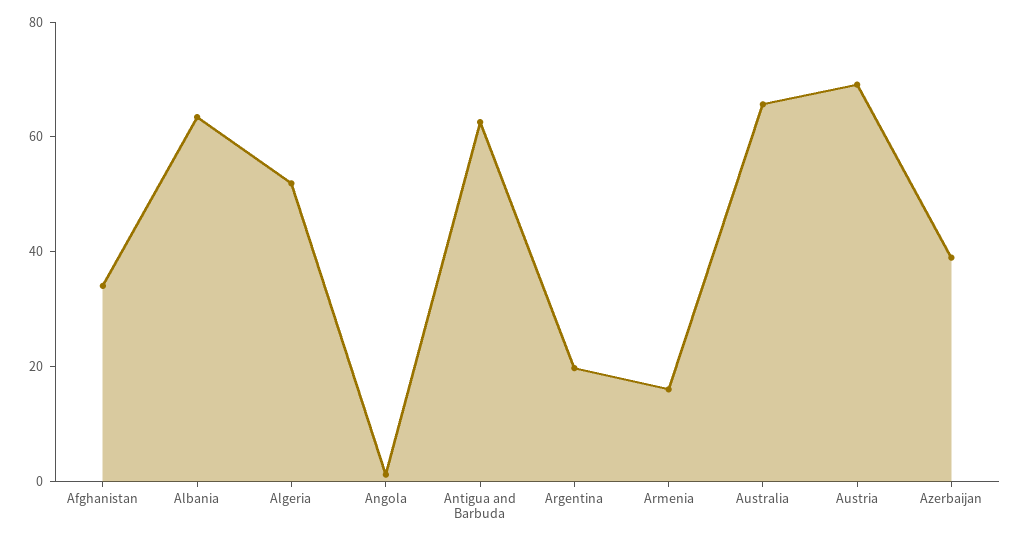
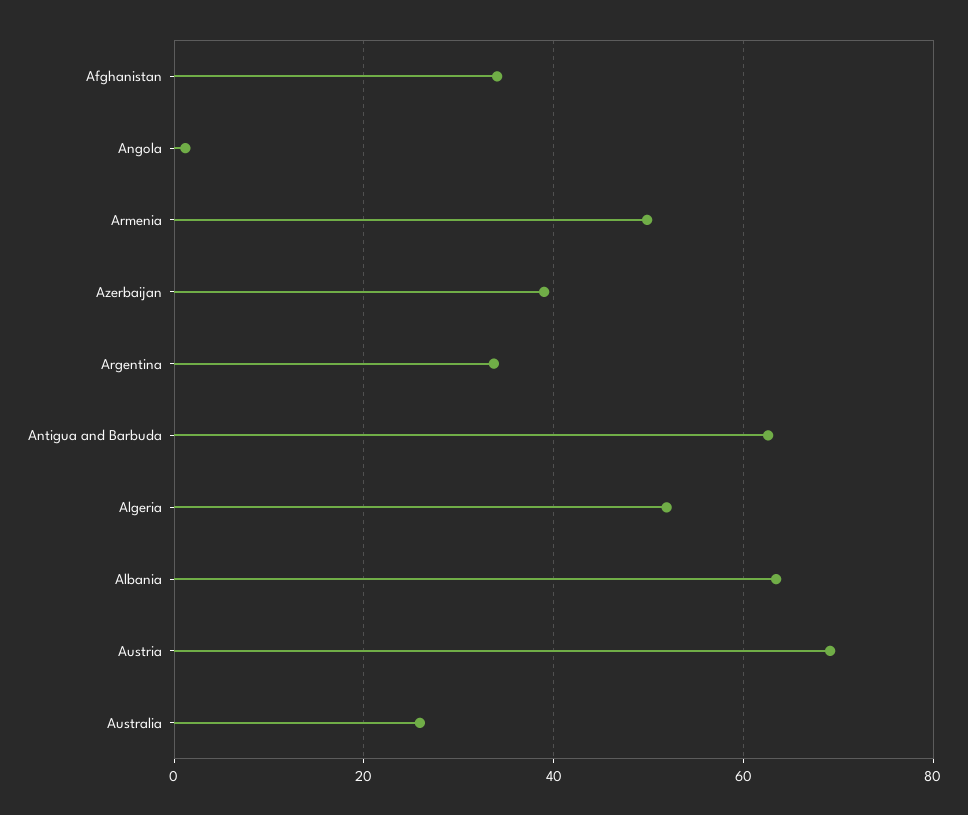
Argentina: 20 -> 34
Armenia: 15 -> 50
Australia: 65 -> 26

